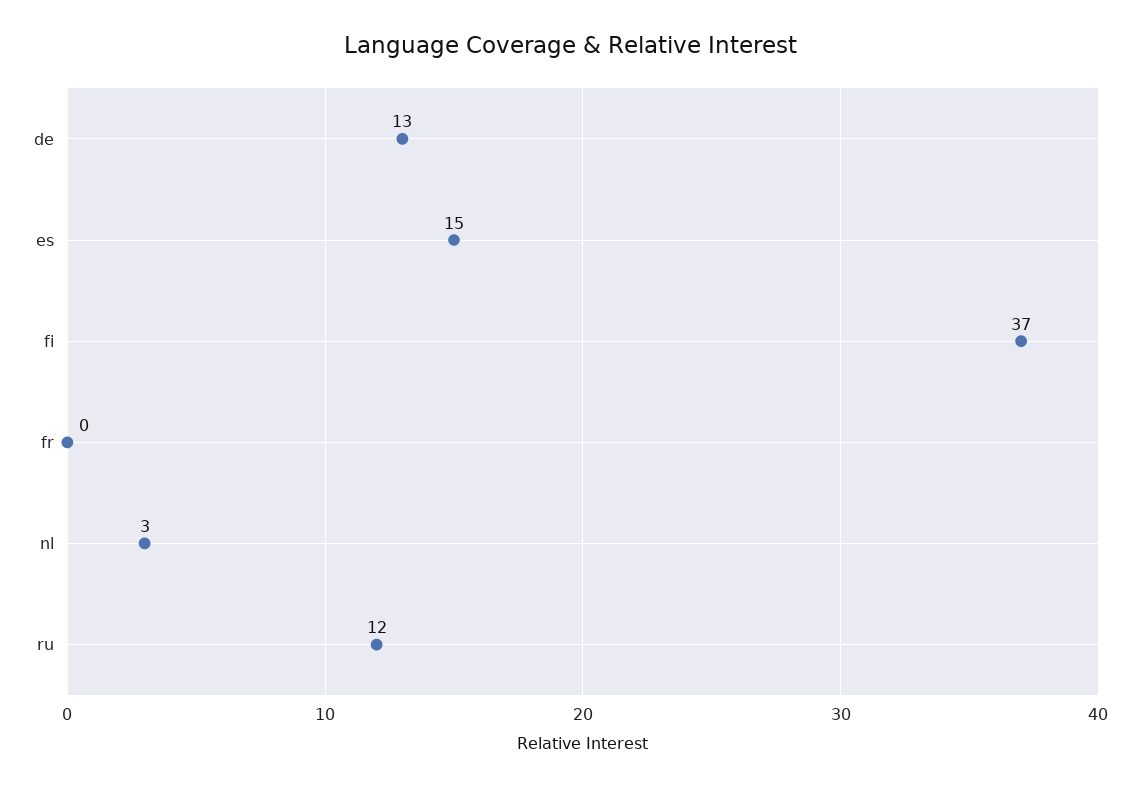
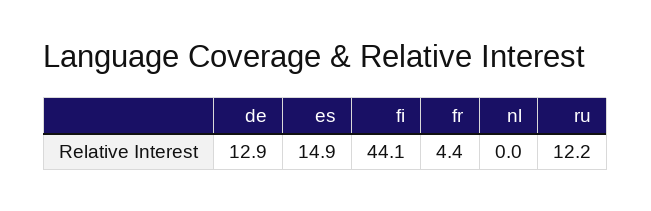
fi: 37 -> 44.1
fr: 0 -> 4.4
nl: 3 -> 0

